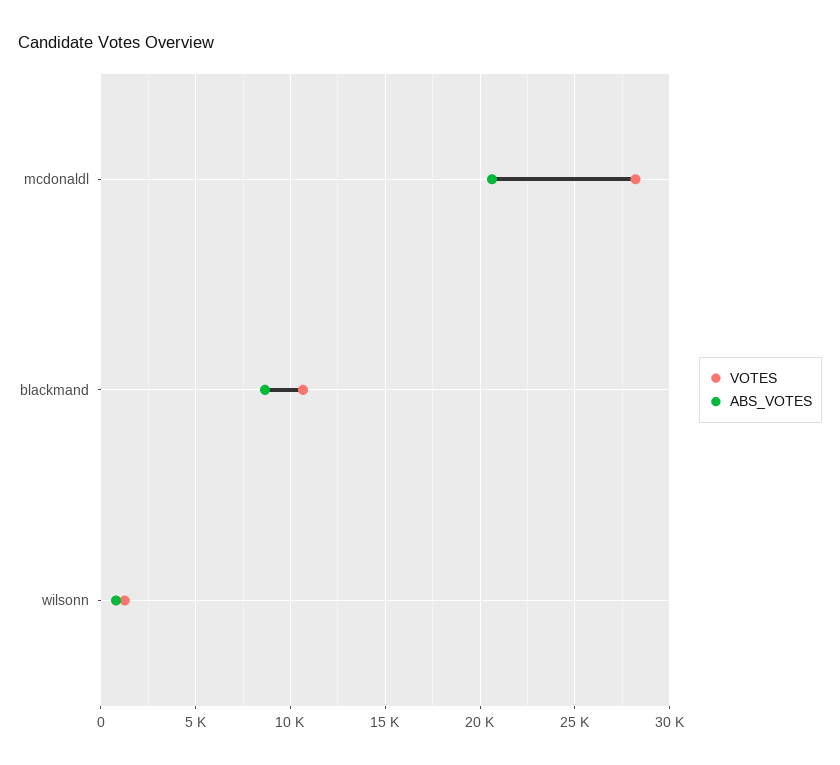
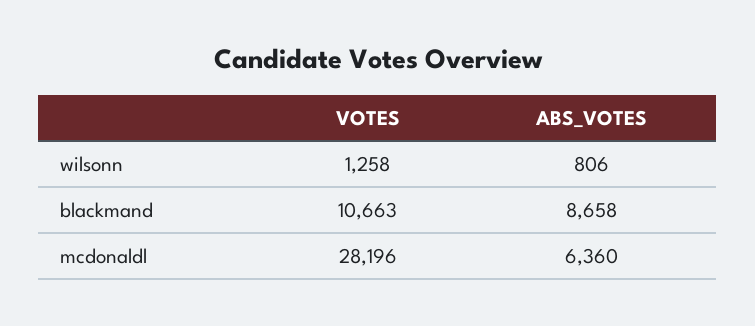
ABS_VOTES, mcdonaldl: 20500 -> 6360

